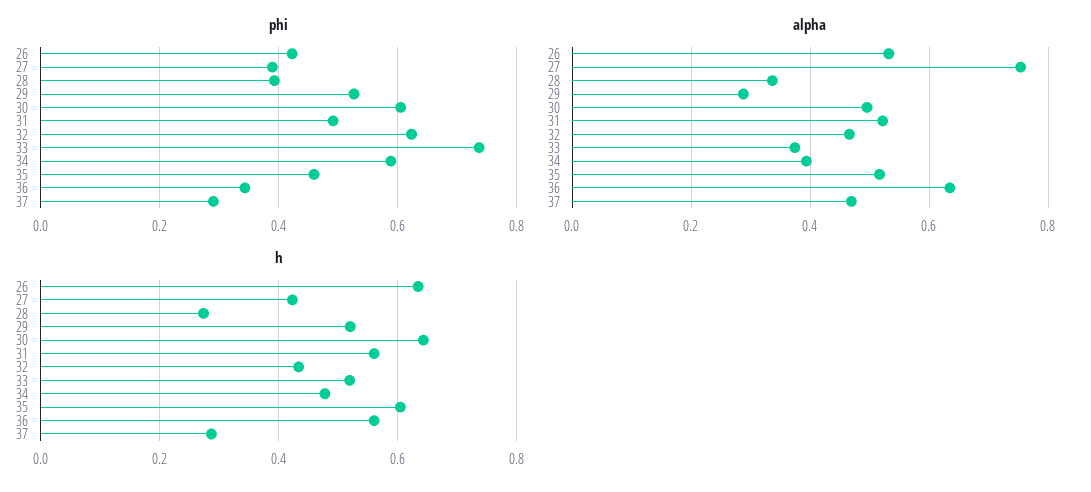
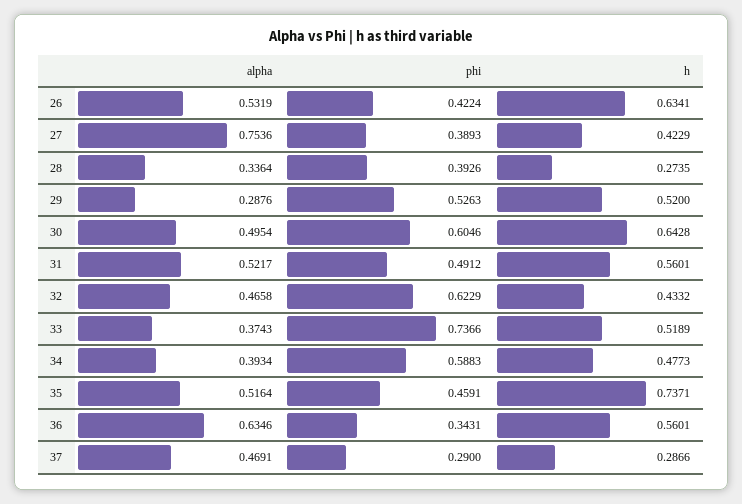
h, 35: 0.6 -> 0.7371

